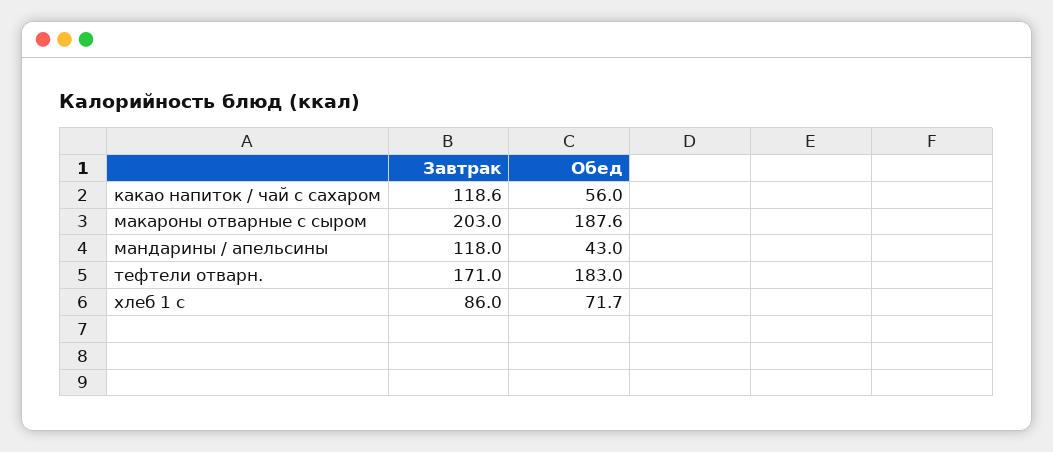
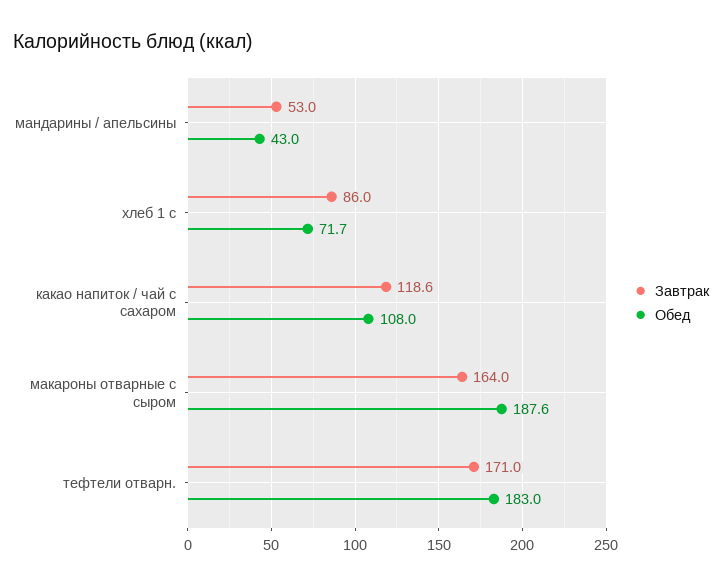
Обед, какао напиток / чай с сахаром: 56 -> 108
Завтрак, макароны отварные с сыром: 203 -> 164
Завтрак, мандарины / апельсины: 118 -> 53

